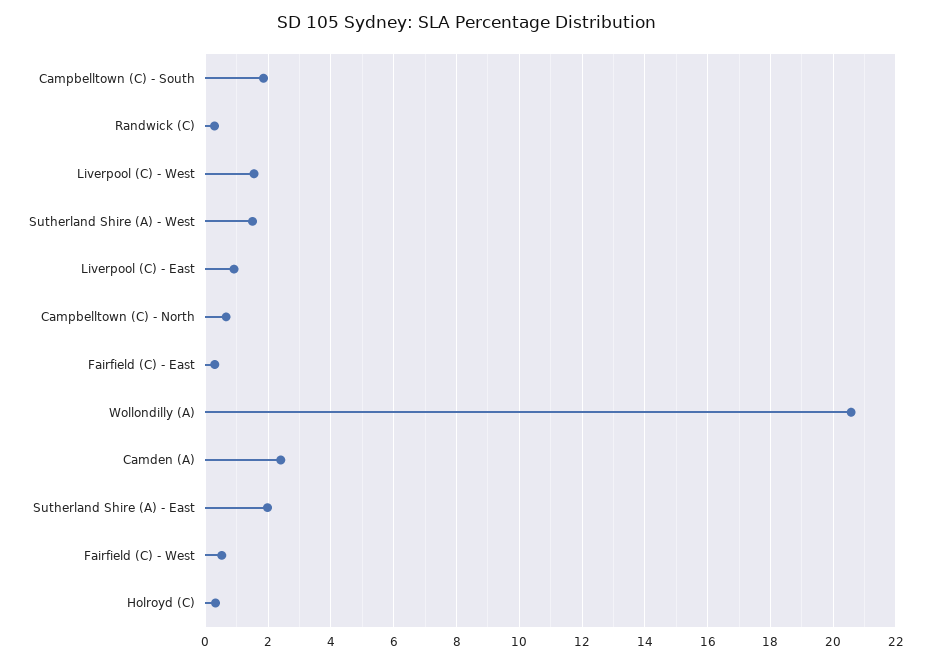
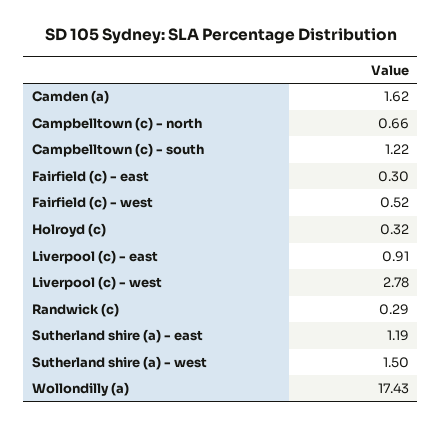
Campbelltown (C) - South: 1.8 -> 1.22
Liverpool (C) - West: 1.6 -> 2.78
Wollondilly (A): 20.6 -> 17.43
Camden (A): 2.4 -> 1.62
Sutherland Shire (A) - East: 2 -> 1.19

